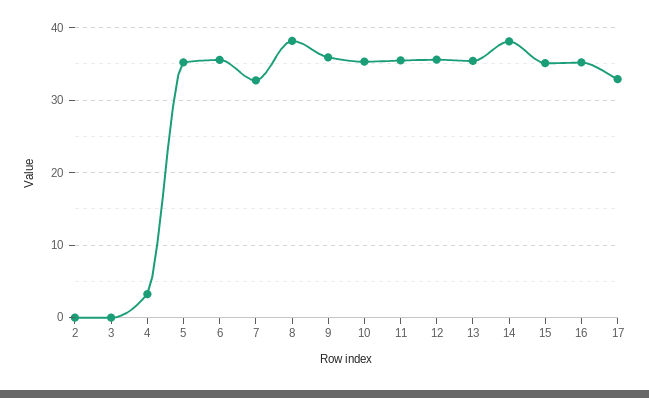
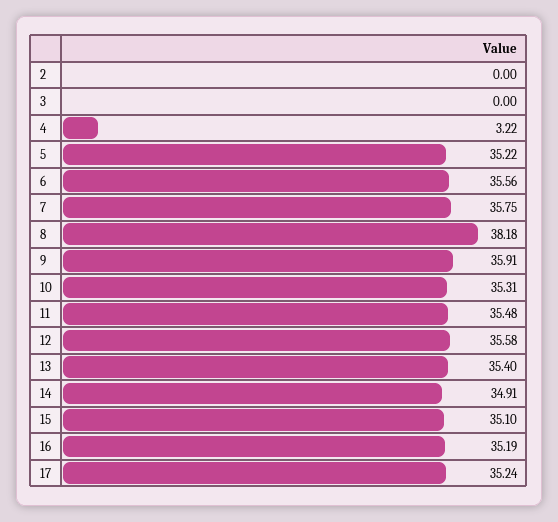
7: 33 -> 35.75
14: 38 -> 34.91
17: 33 -> 35.24

